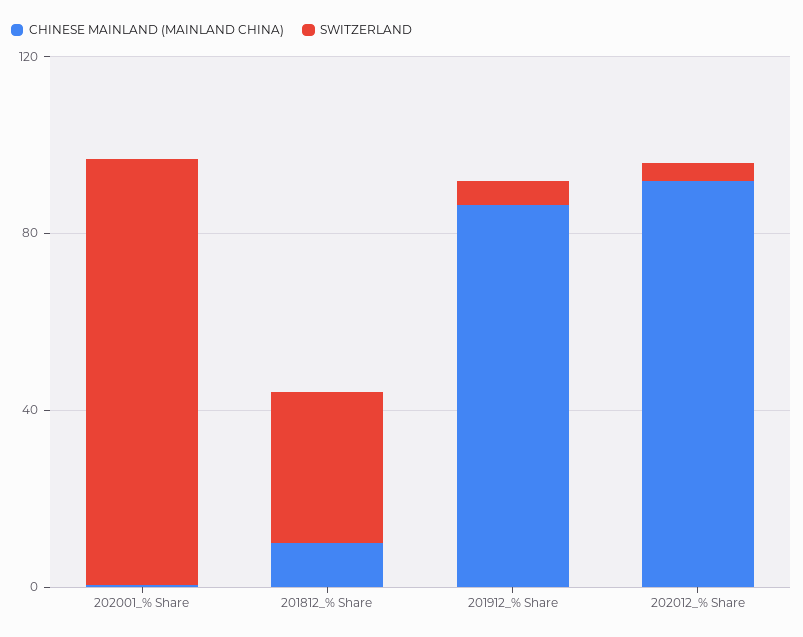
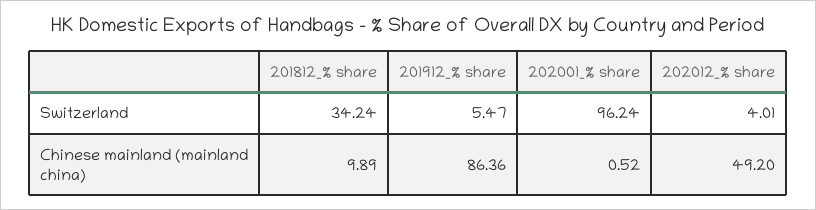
CHINESE MAINLAND (MAINLAND CHINA), 202012_% Share: 90 -> 49.2

